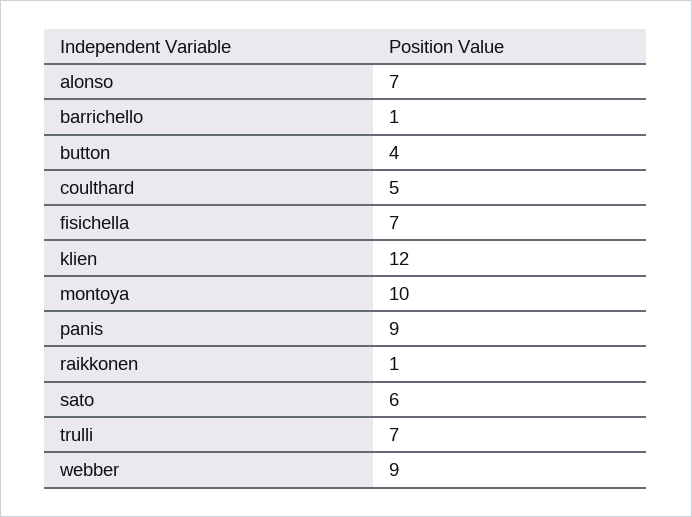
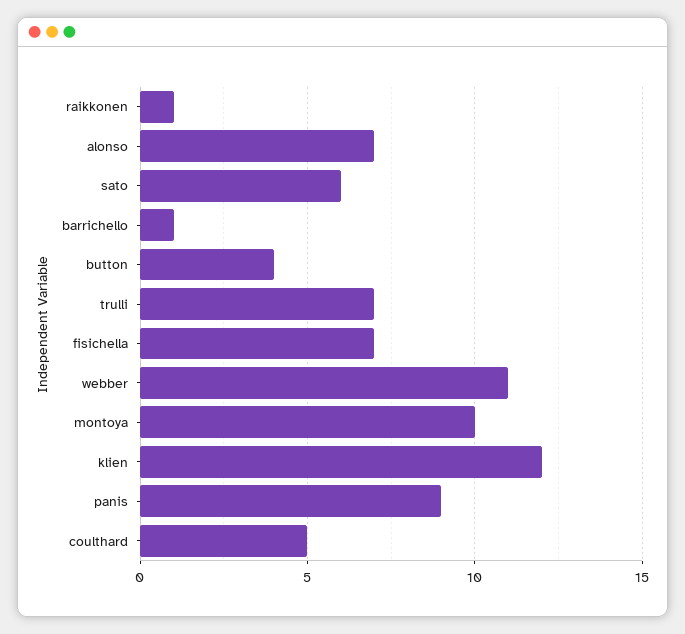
webber: 9 -> 11

